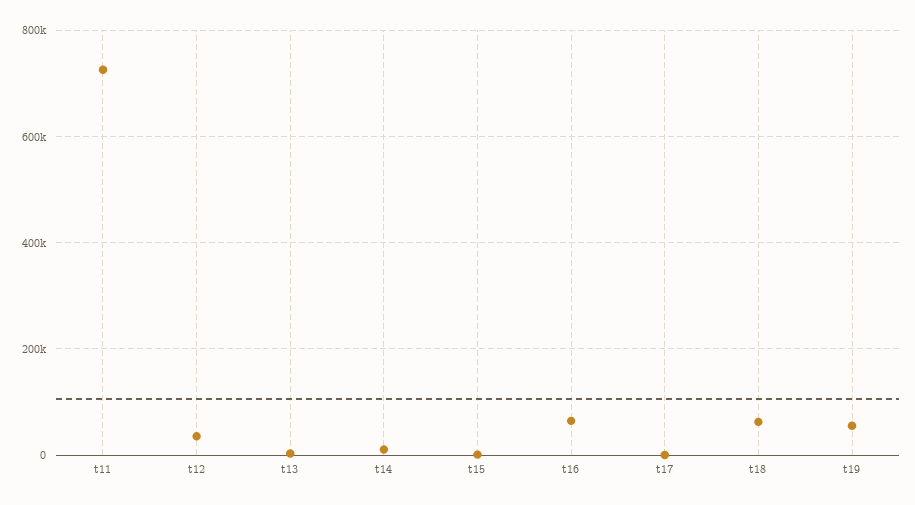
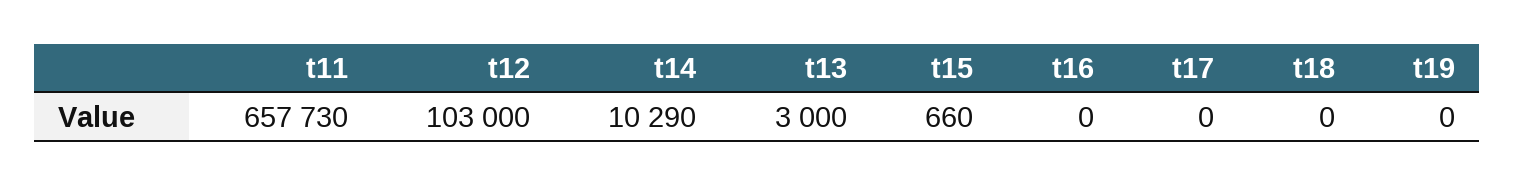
t11: 720000 -> 657730
t12: 40000 -> 103000
t16: 60000 -> 0
t18: 60000 -> 0
t19: 60000 -> 0

